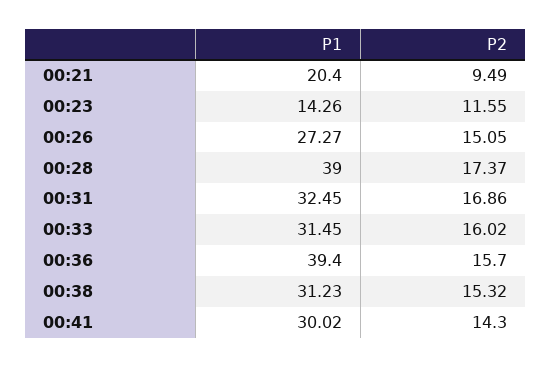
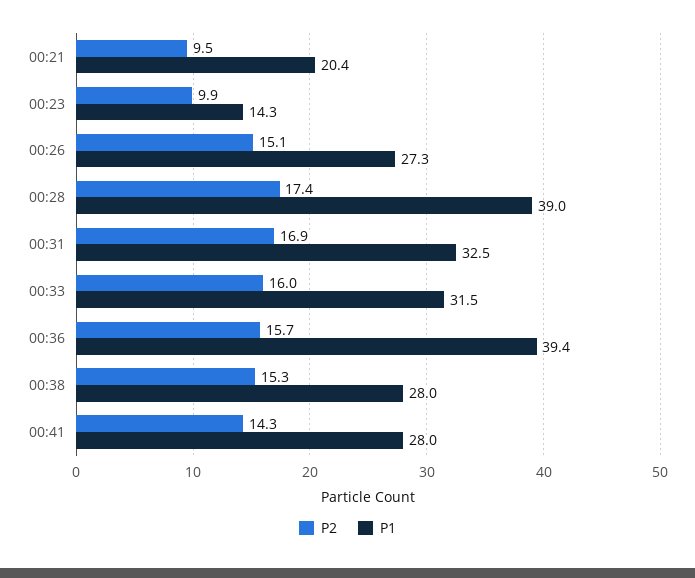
P2, 00:23: 11.55 -> 9.9
P1, 00:38: 31.23 -> 28
P1, 00:41: 30.02 -> 28

